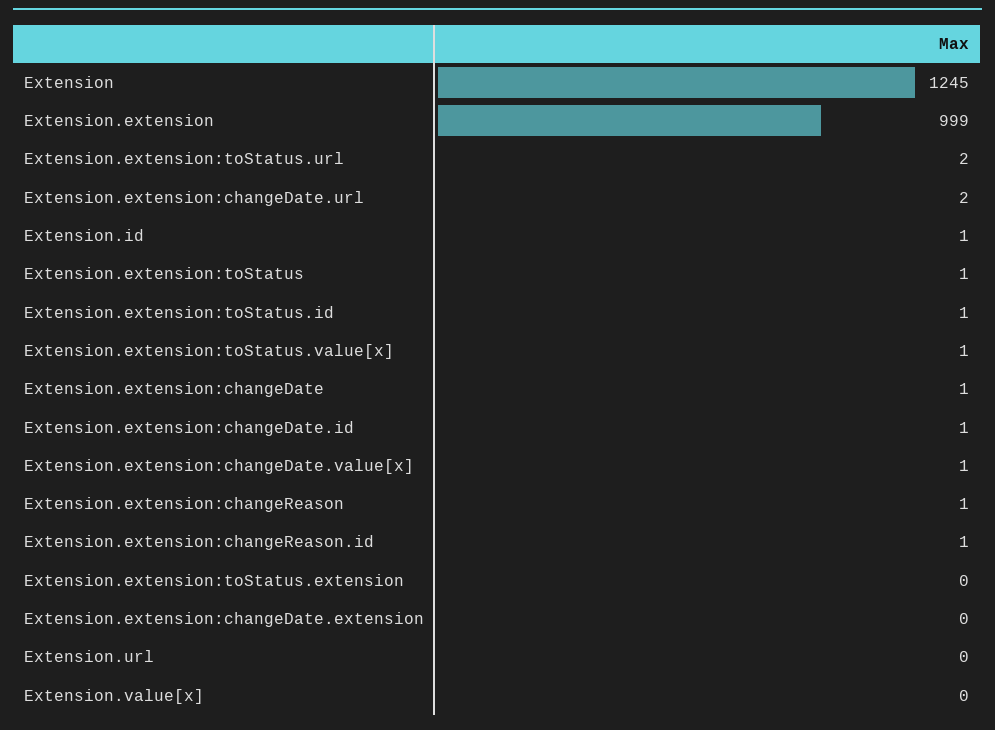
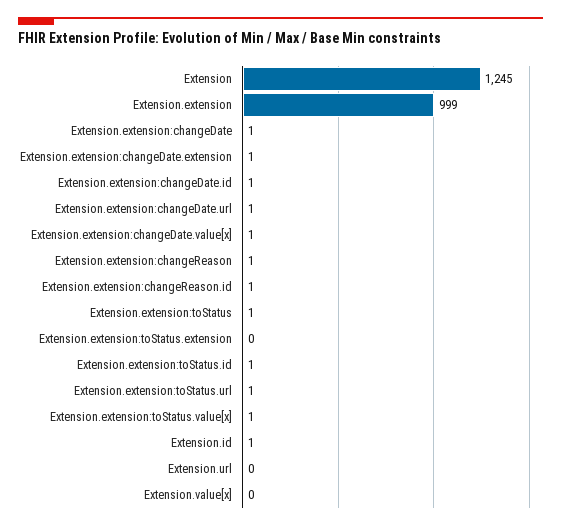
Extension.extension:toStatus.url: 2 -> 1
Extension.extension:changeDate.url: 2 -> 1
Extension.extension:changeDate.extension: 0 -> 1

